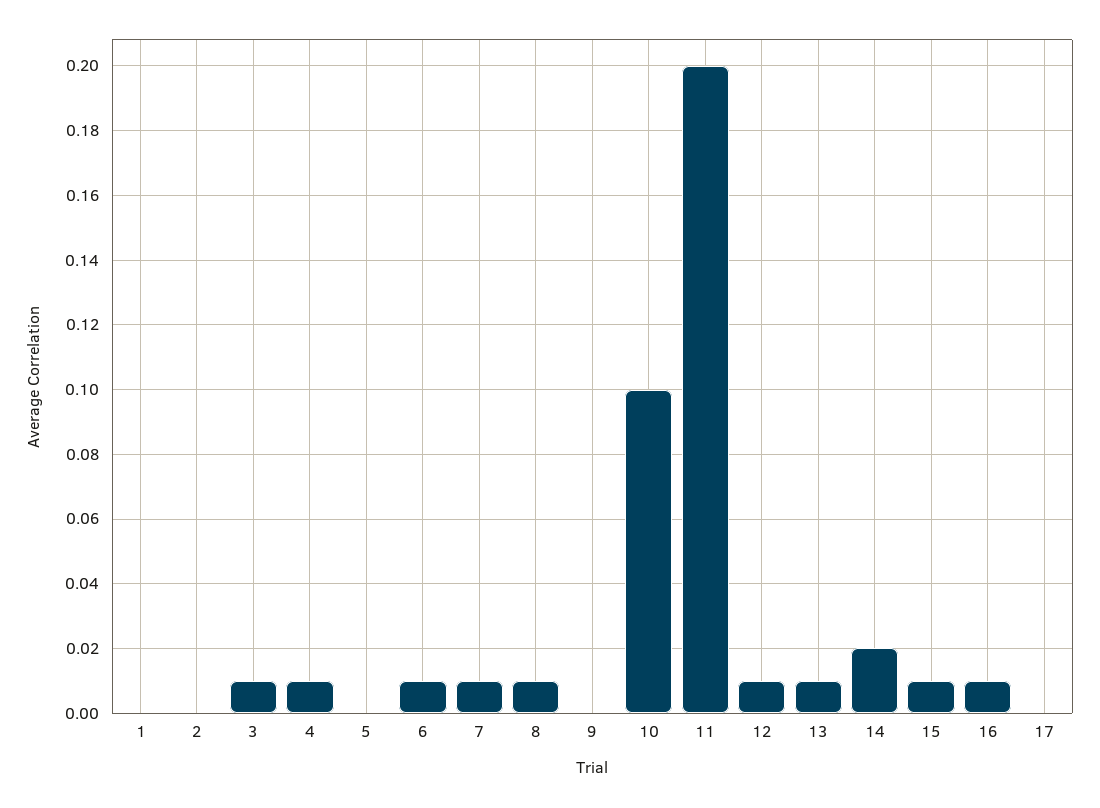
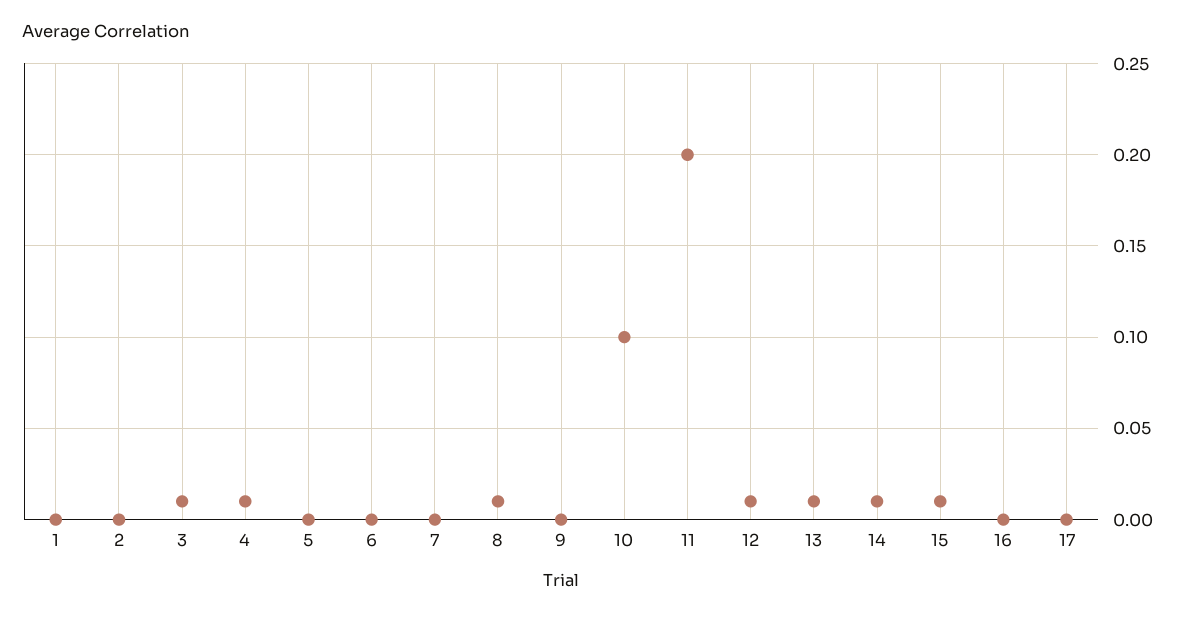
6: 0.01 -> 0
7: 0.01 -> 0
14: 0.02 -> 0.01
16: 0.01 -> 0

